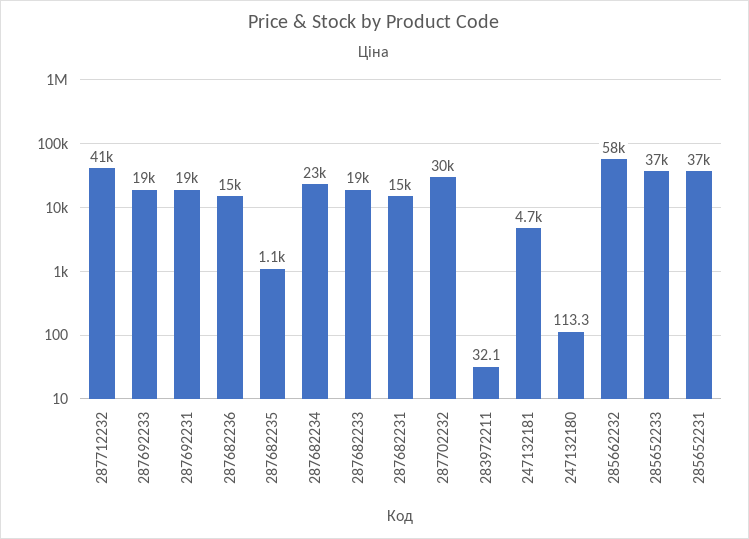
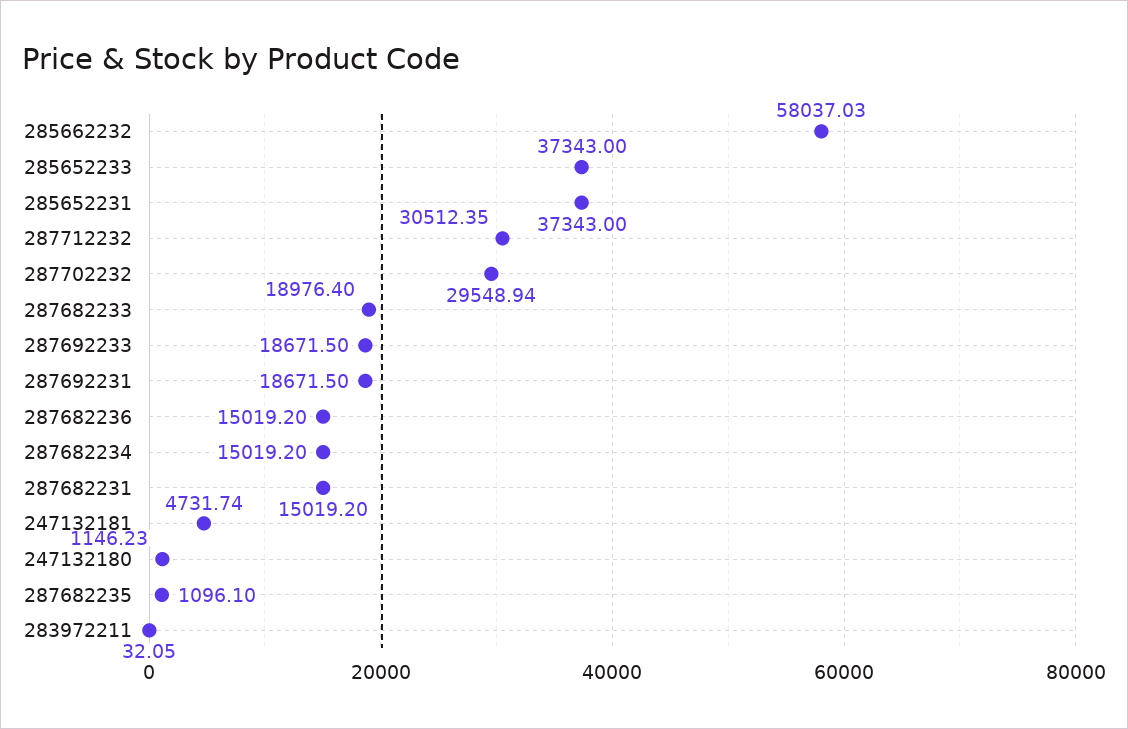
287712232: 41000 -> 30512.35
287682234: 23000 -> 15019.2
247132180: 113.3 -> 1146.23

